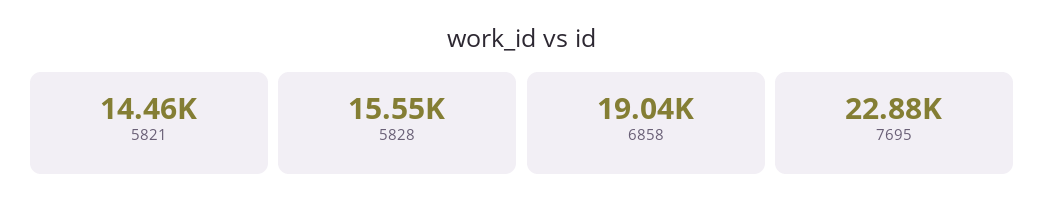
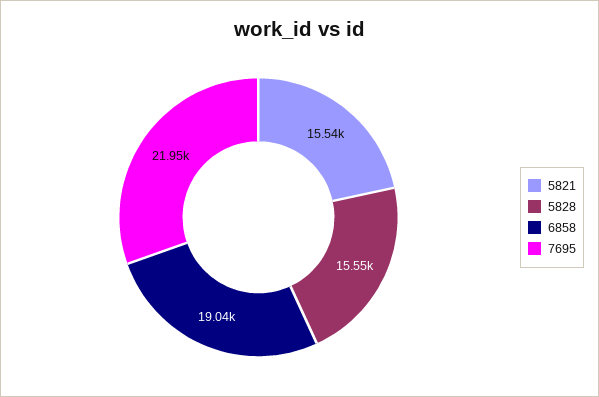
5821: 14460 -> 15540
7695: 22880 -> 21950

